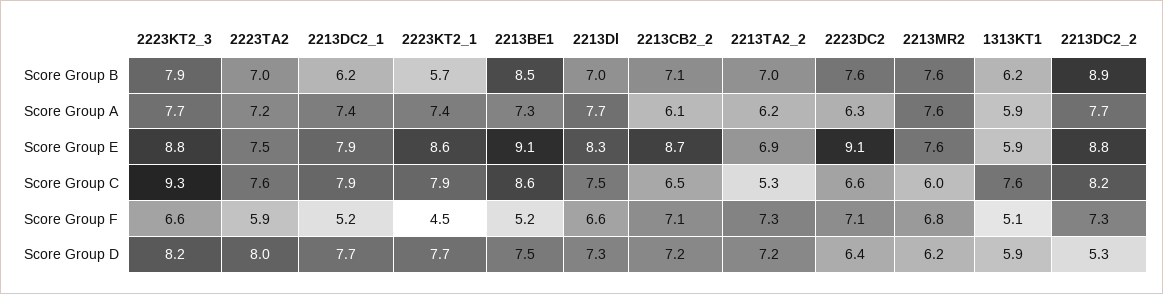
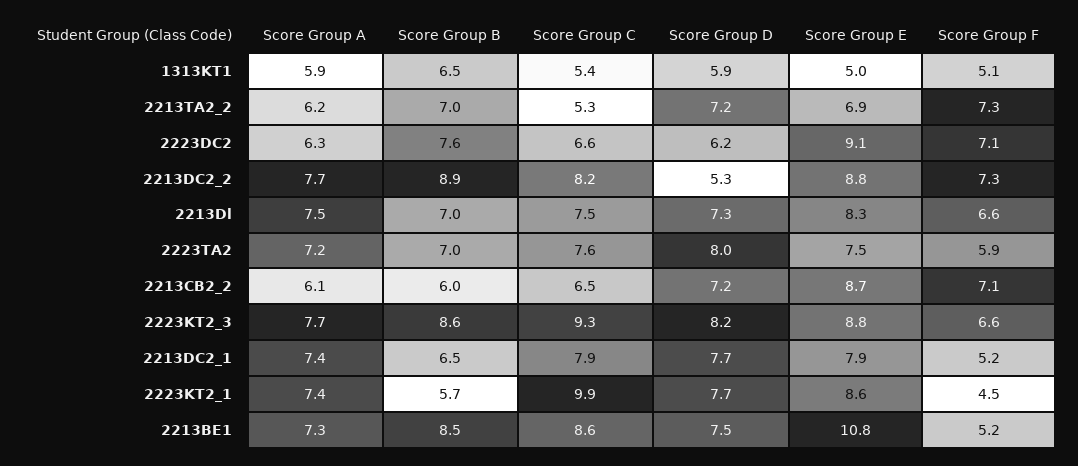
2223KT2_3, Score Group B: 7.9 -> 8.6
2213DC2_1, Score Group B: 6.2 -> 6.5
2213CB2_2, Score Group B: 7.1 -> 6
2213MR2, Score Group B: 7.6 -> none
1313KT1, Score Group B: 6.2 -> 6.5
2213Dl, Score Group A: 7.7 -> 7.5
2213MR2, Score Group A: 7.6 -> none
2213BE1, Score Group E: 9.1 -> 10.8
2213MR2, Score Group E: 7.6 -> none
1313KT1, Score Group E: 5.9 -> 5
2223KT2_1, Score Group C: 7.9 -> 9.9
2213MR2, Score Group C: 6 -> none
1313KT1, Score Group C: 7.6 -> 5.4
2213MR2, Score Group F: 6.8 -> none
2223DC2, Score Group D: 6.4 -> 6.2
2213MR2, Score Group D: 6.2 -> none

